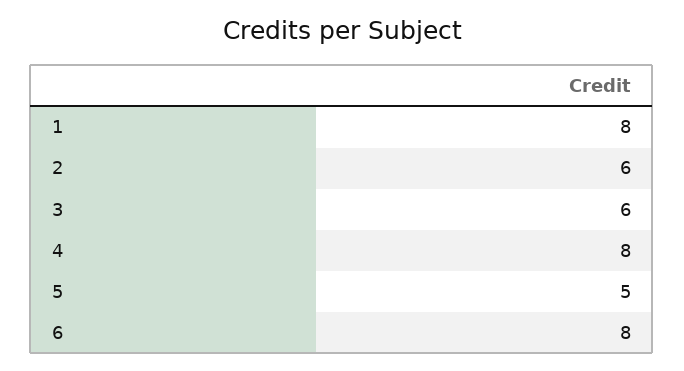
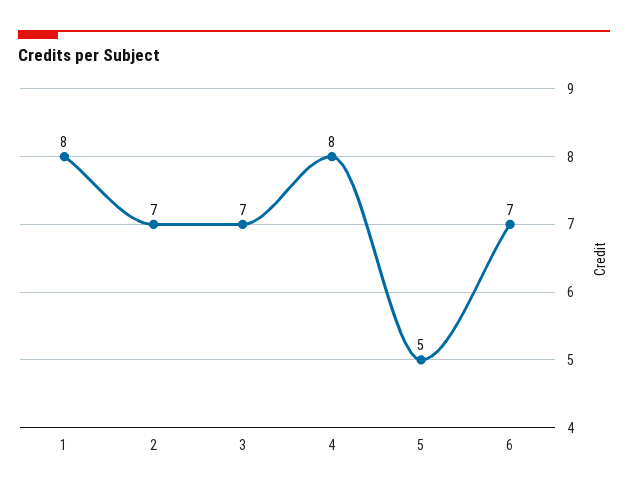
2: 6 -> 7
3: 6 -> 7
6: 8 -> 7

